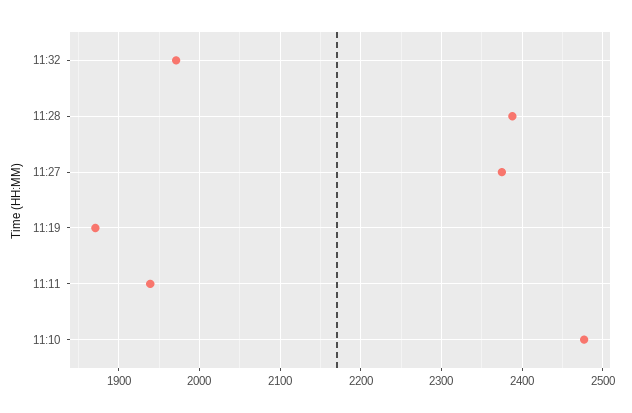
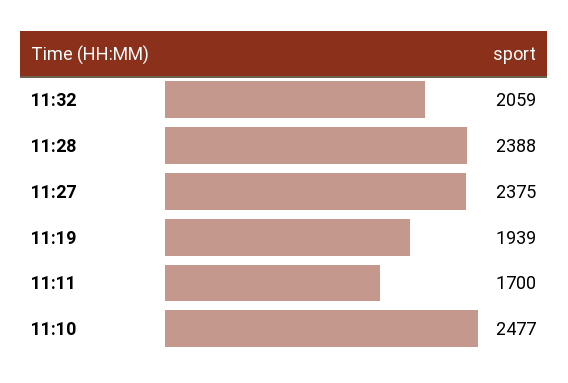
11:32: 1970 -> 2059
11:19: 1870 -> 1939
11:11: 1940 -> 1700

